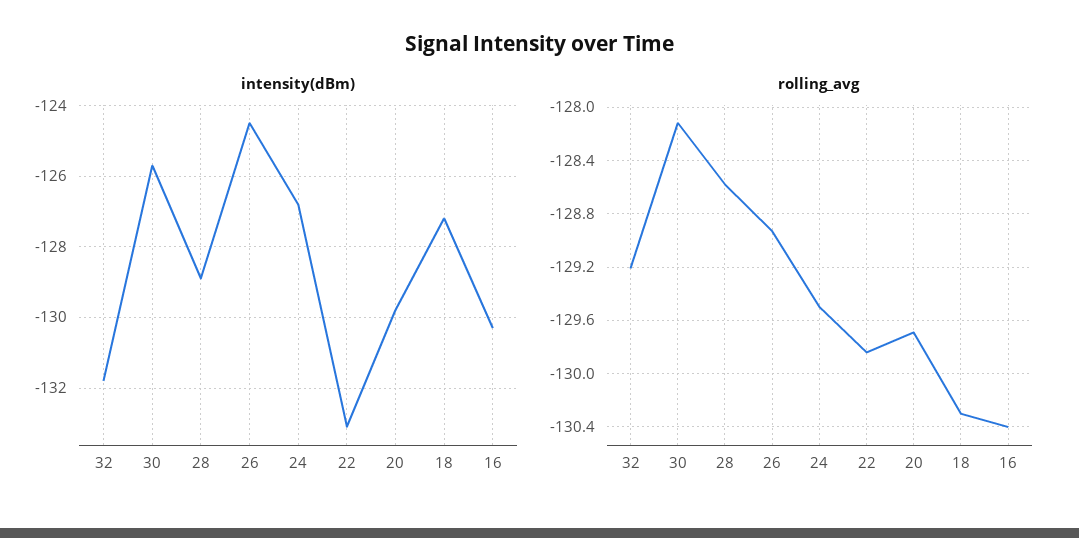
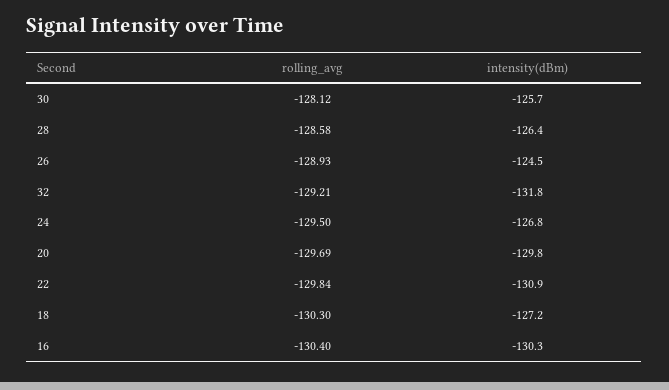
intensity(dBm), 28: -129 -> -126.4
intensity(dBm), 22: -133 -> -130.9

